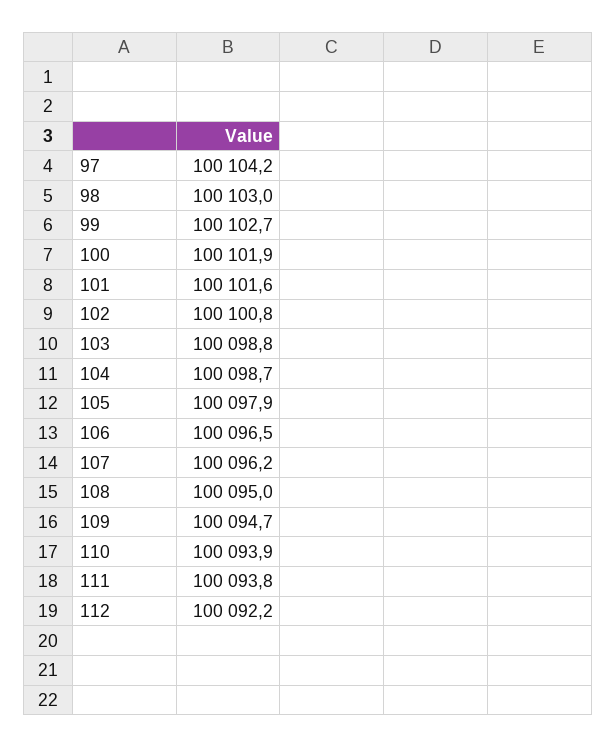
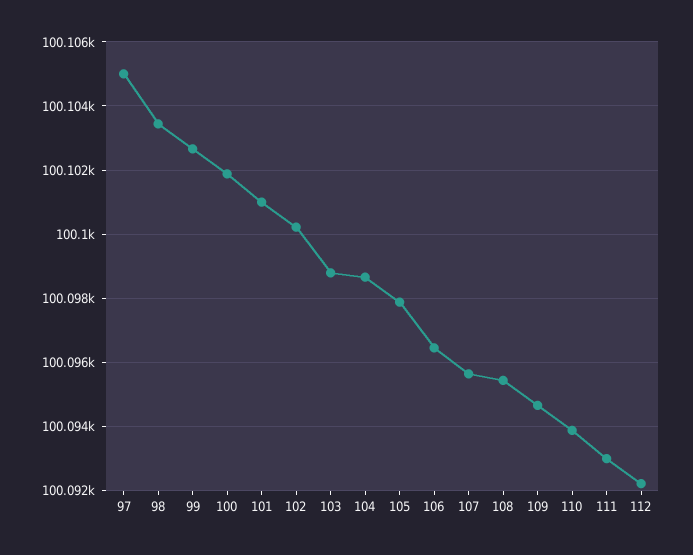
97: 100104.2 -> 100105
98: 100103 -> 100103.4
101: 100101.6 -> 100101
102: 100100.8 -> 100100.2
107: 100096.2 -> 100095.6
108: 100095 -> 100095.4
111: 100093.8 -> 100093

